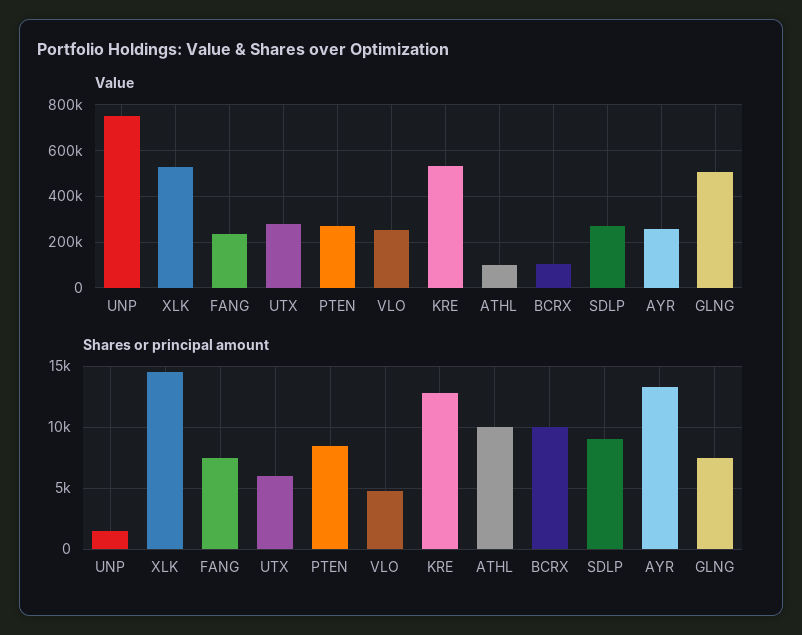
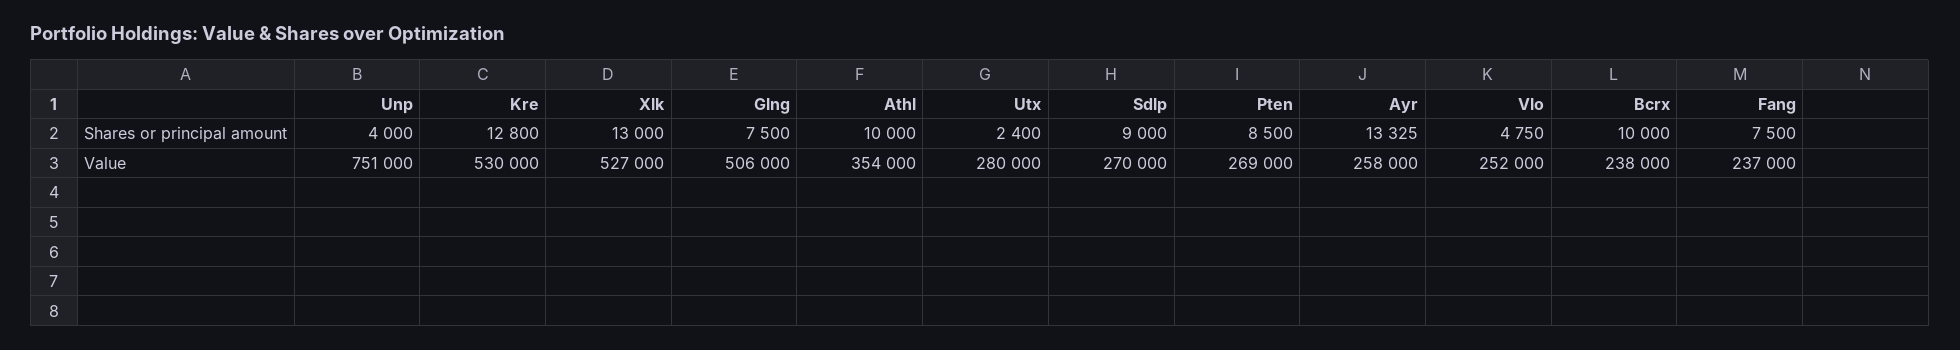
Value, ATHL: 100000 -> 354000
Value, BCRX: 100000 -> 238000
Shares or principal amount, UNP: 1500 -> 4000
Shares or principal amount, XLK: 14500 -> 13000
Shares or principal amount, UTX: 6000 -> 2400

